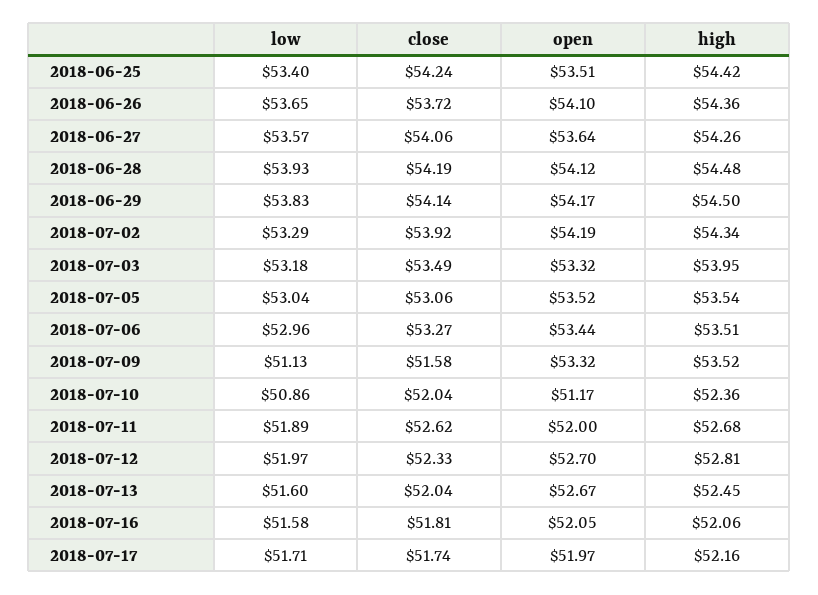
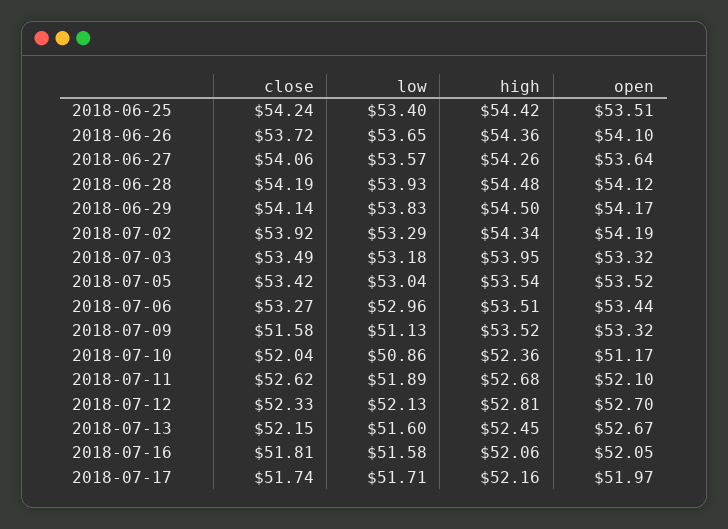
close, 2018-07-05: 53.06 -> 53.42
open, 2018-07-11: 52 -> 52.1
low, 2018-07-12: 51.97 -> 52.13
close, 2018-07-13: 52.04 -> 52.15

